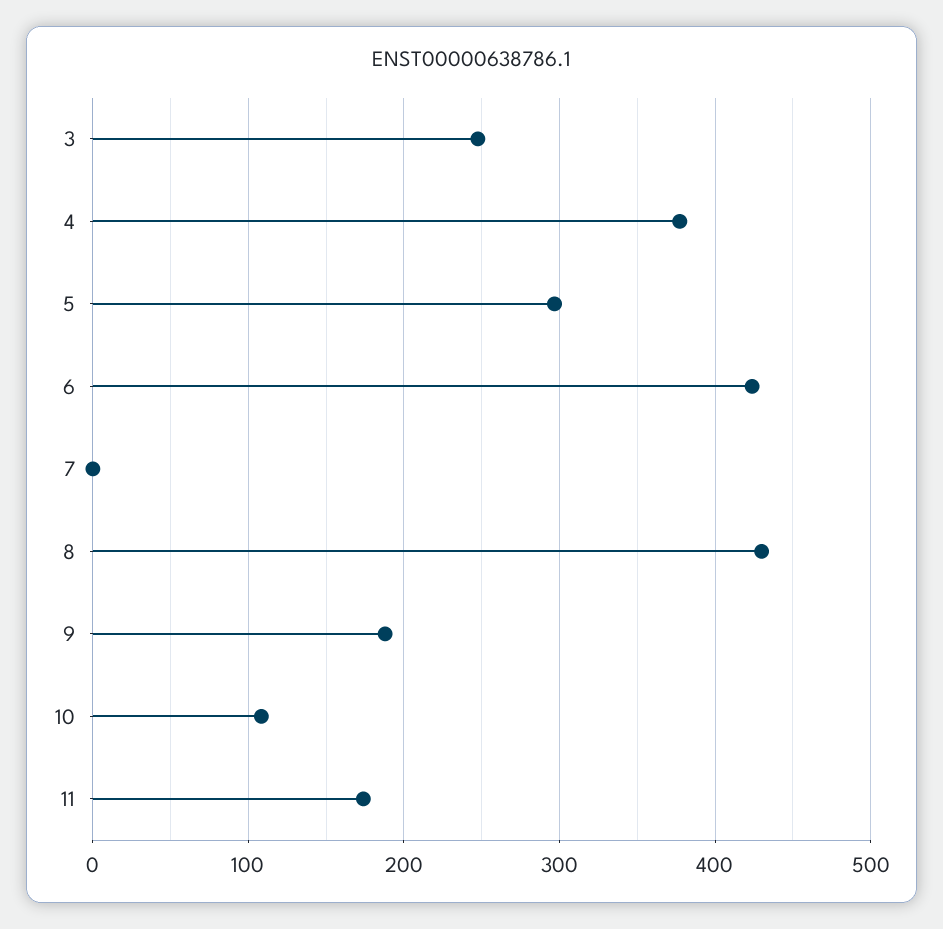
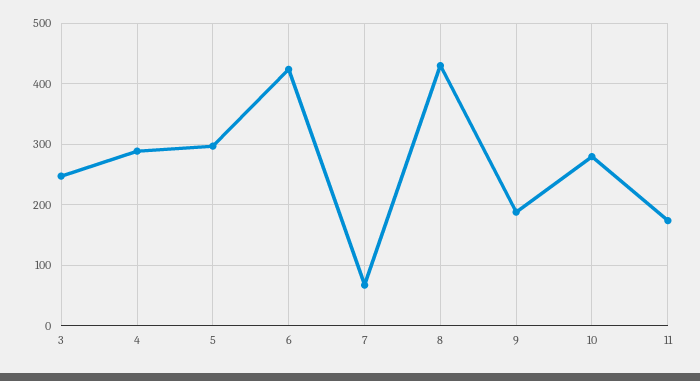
4: 380 -> 290
7: 0 -> 70
10: 110 -> 280

